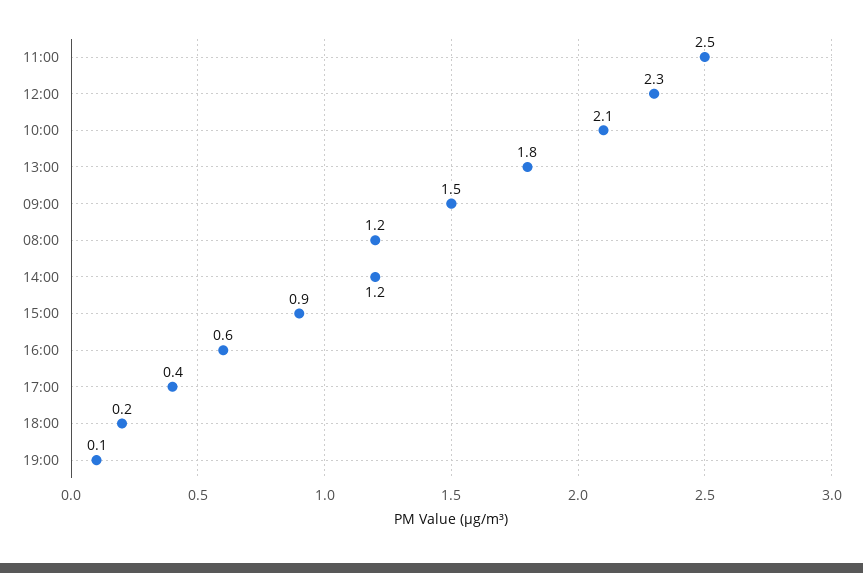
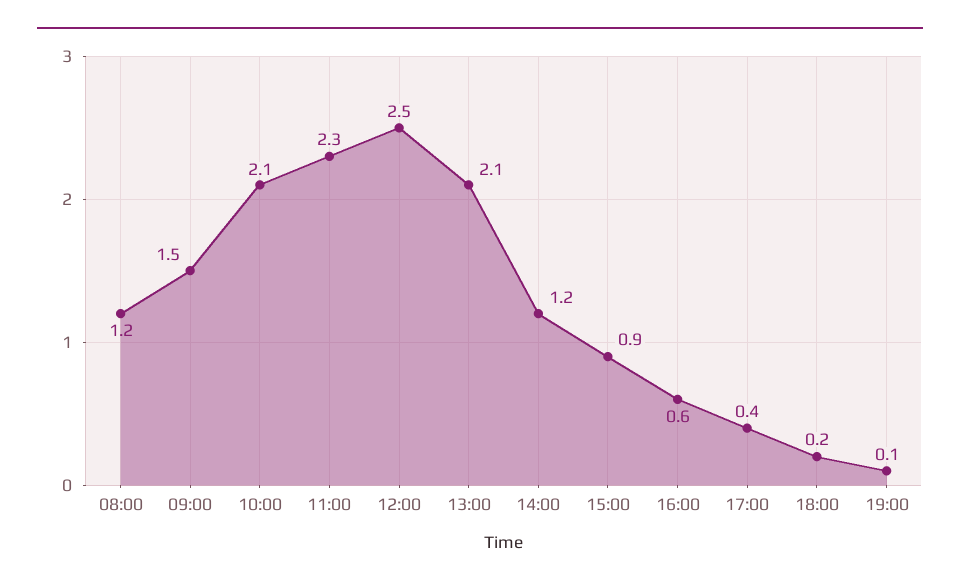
11:00: 2.5 -> 2.3
12:00: 2.3 -> 2.5
13:00: 1.8 -> 2.1

